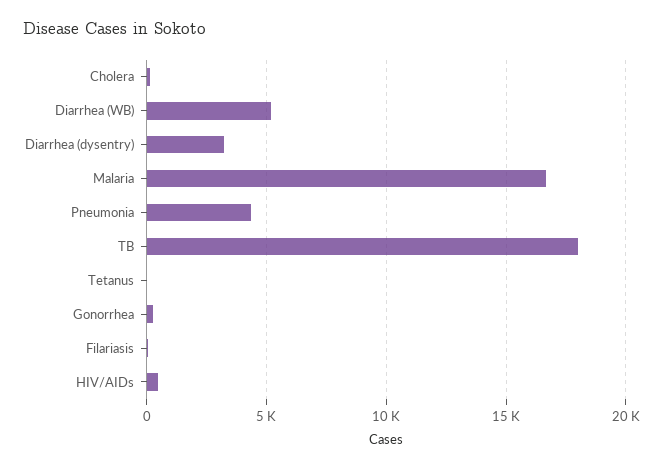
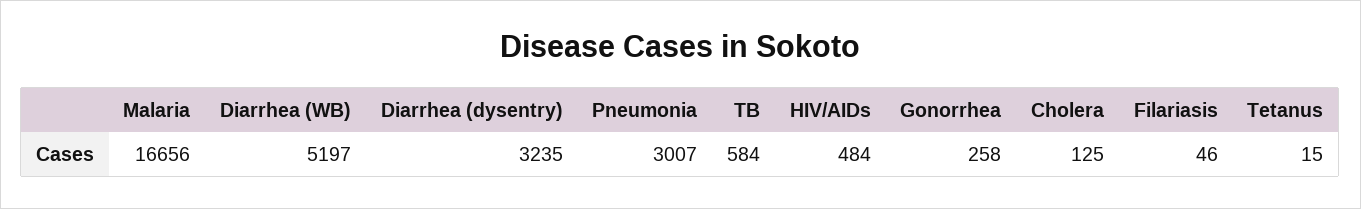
Pneumonia: 4500 -> 3007
TB: 18000 -> 584

